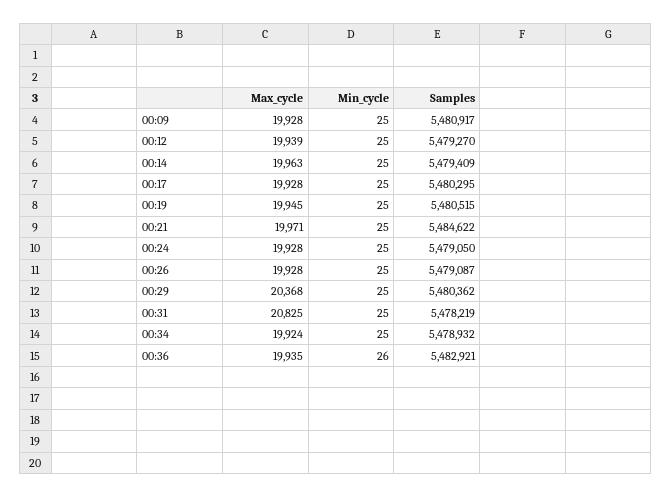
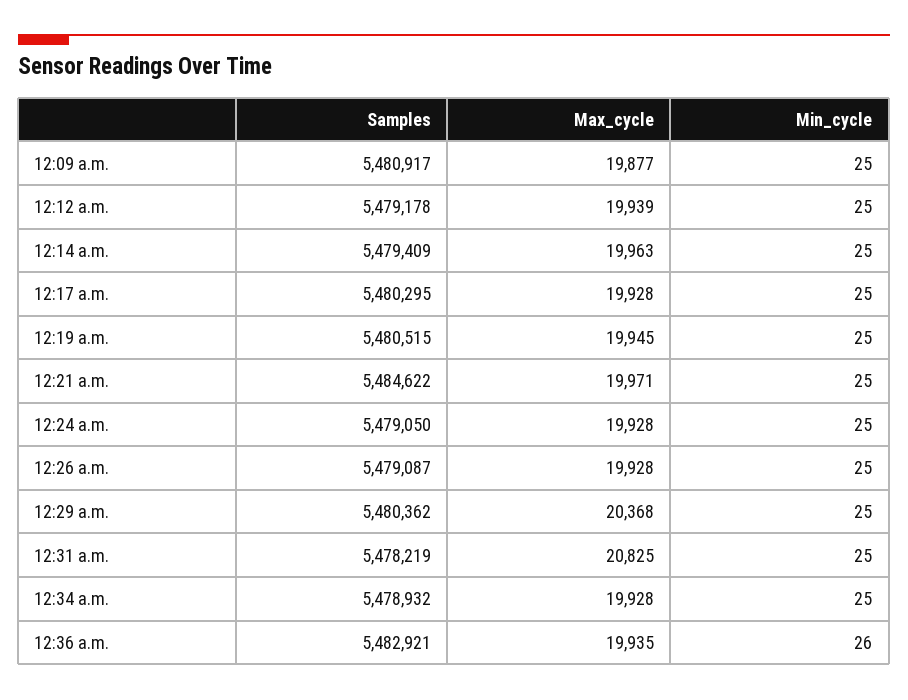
Max_cycle, 00:09: 19928 -> 19877
Samples, 00:12: 5479270 -> 5479178
Max_cycle, 00:34: 19924 -> 19928

